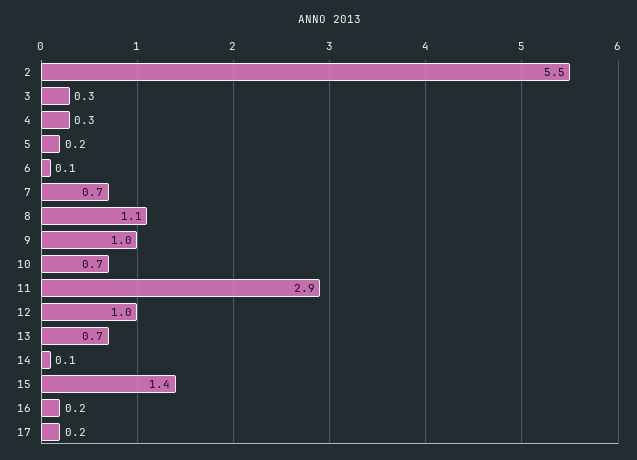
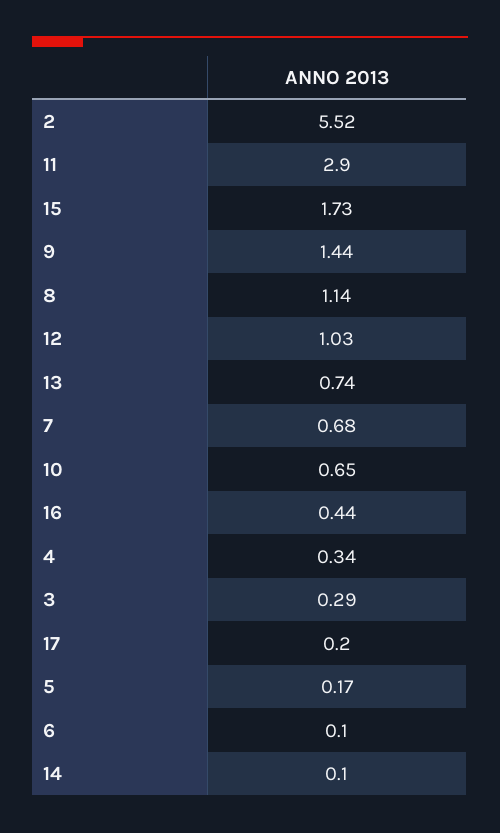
9: 1 -> 1.44
15: 1.4 -> 1.73
16: 0.2 -> 0.44

